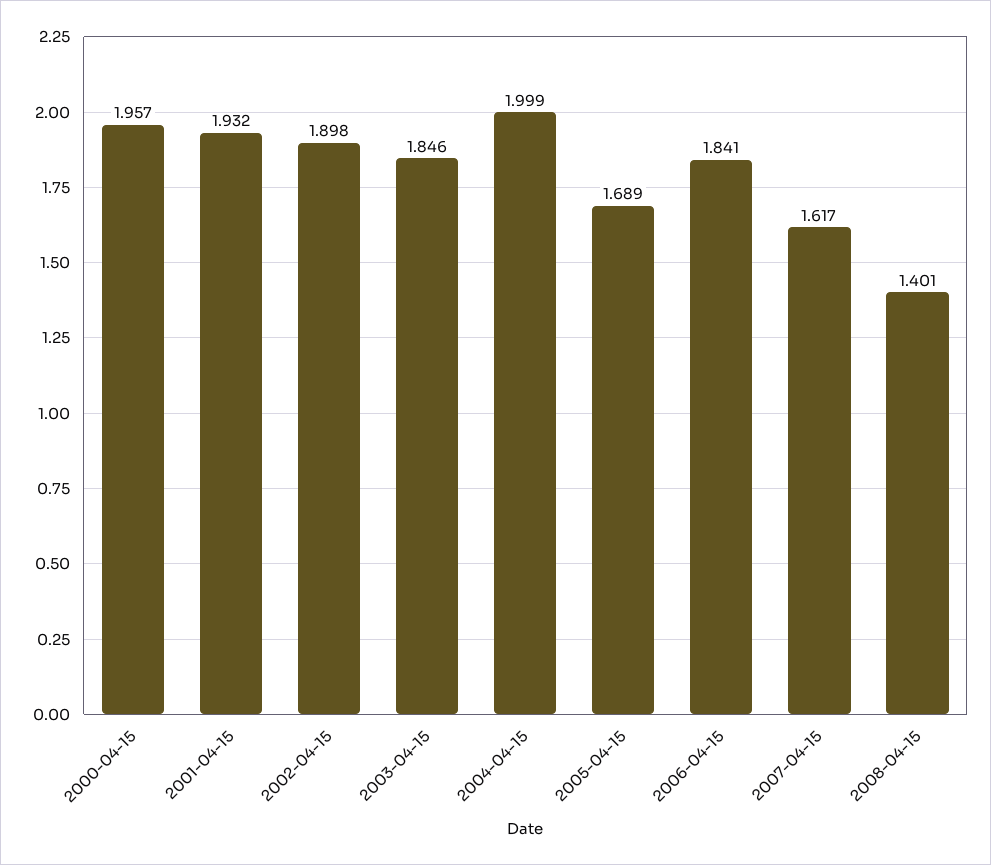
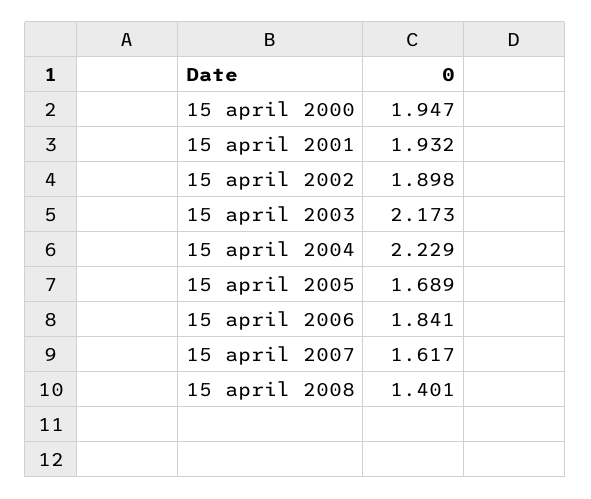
2000-04-15: 1.957 -> 1.947
2003-04-15: 1.846 -> 2.173
2004-04-15: 1.999 -> 2.229

